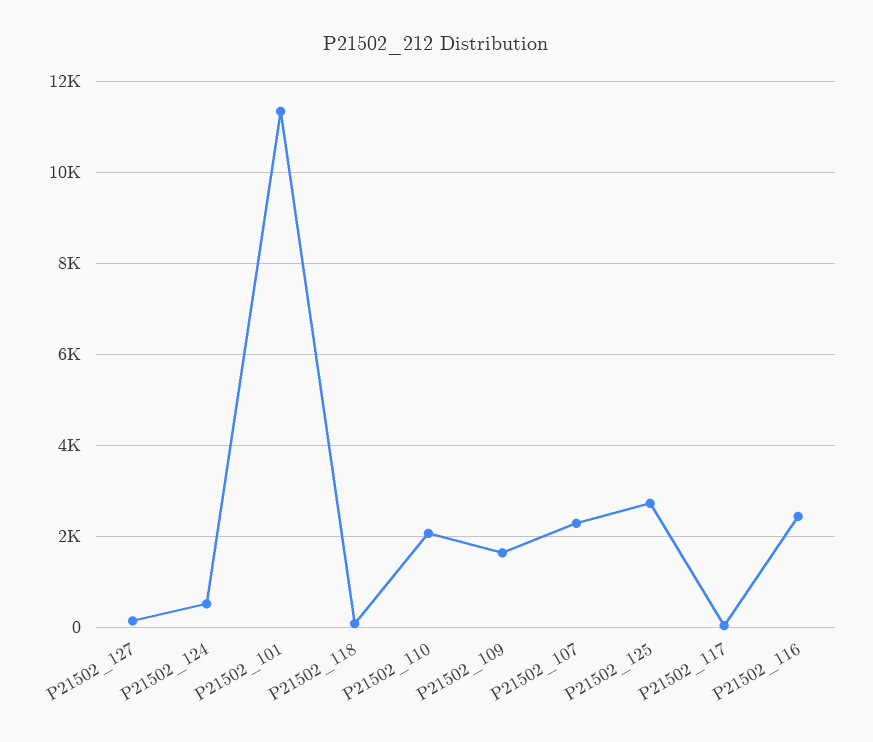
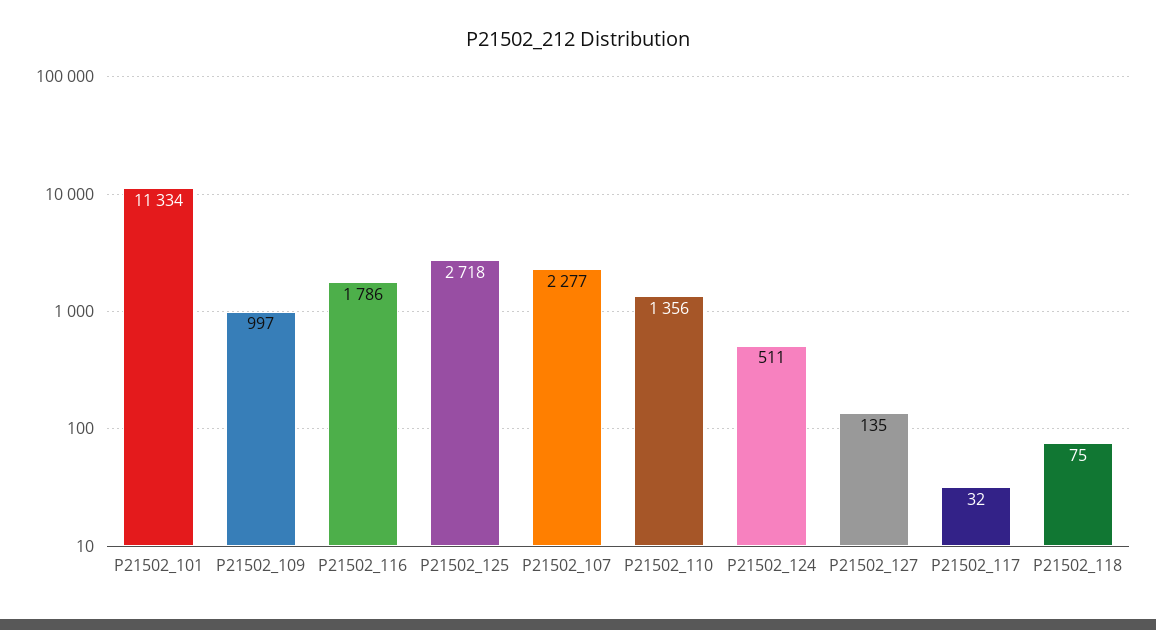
P21502_110: 2000 -> 1356
P21502_109: 1600 -> 997
P21502_116: 2400 -> 1786

